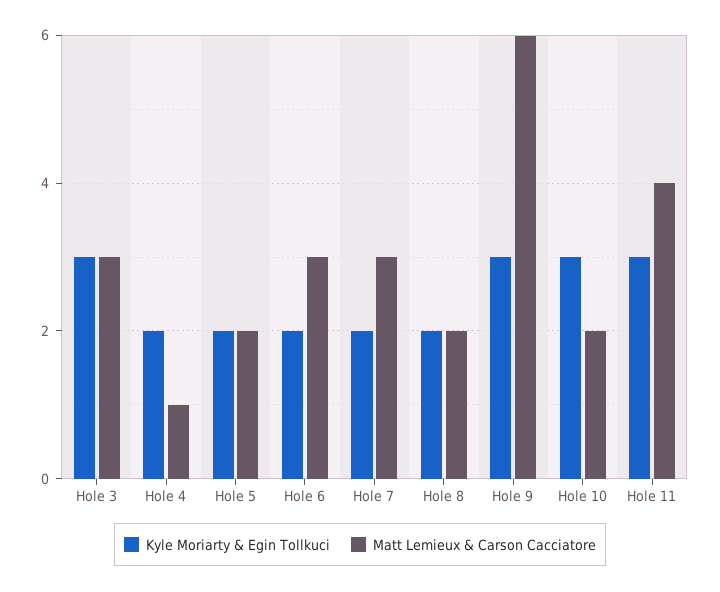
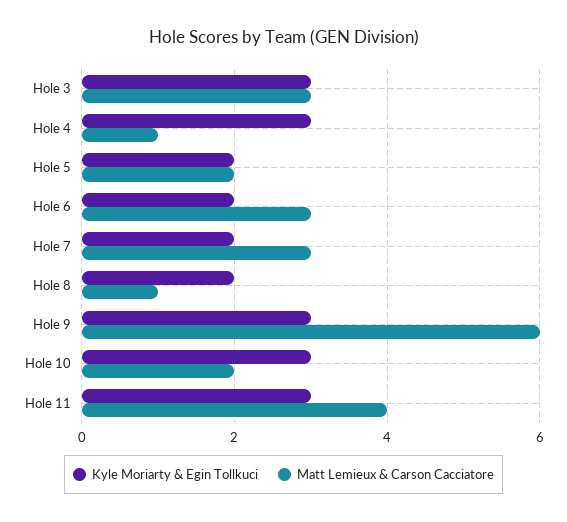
Kyle Moriarty & Egin Tollkuci, Hole 4: 2 -> 3
Matt Lemieux & Carson Cacciatore, Hole 8: 2 -> 1

